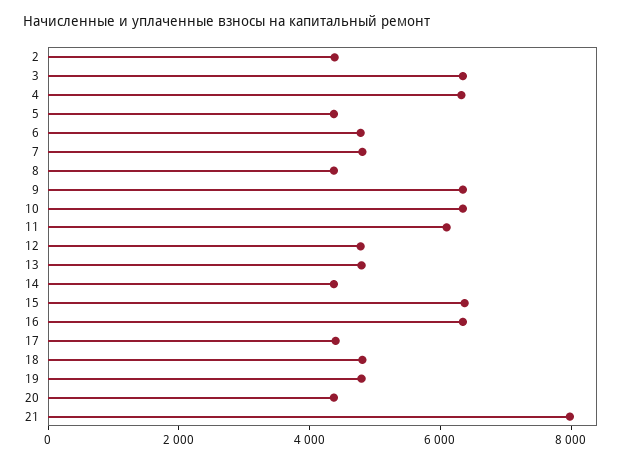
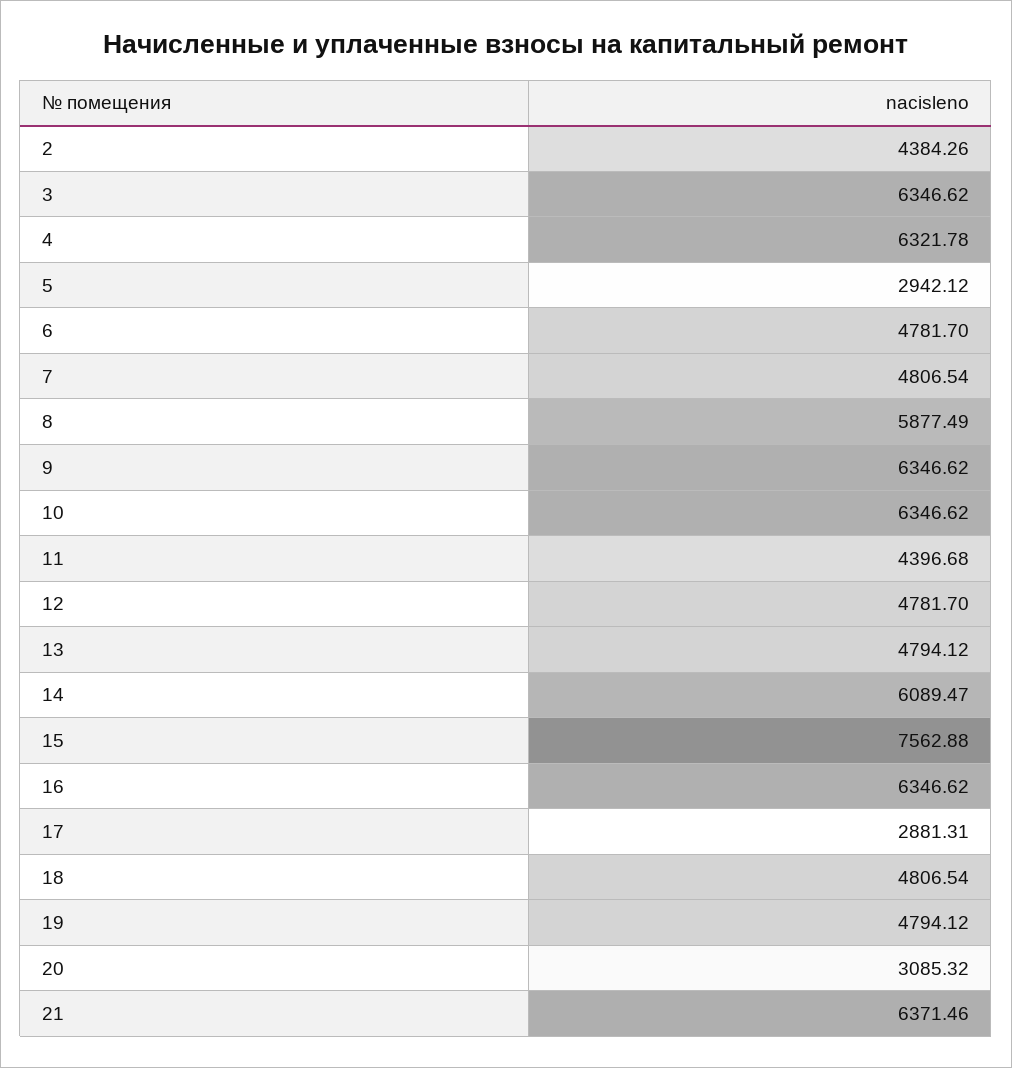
5: 4500 -> 2942.12
8: 4500 -> 5877.49
11: 6000 -> 4396.68
14: 4500 -> 6089.47
15: 6500 -> 7562.88
17: 4500 -> 2881.31
20: 4500 -> 3085.32
21: 8000 -> 6371.46

